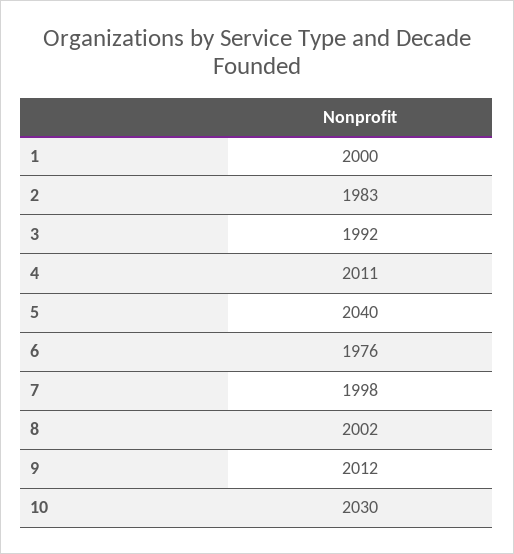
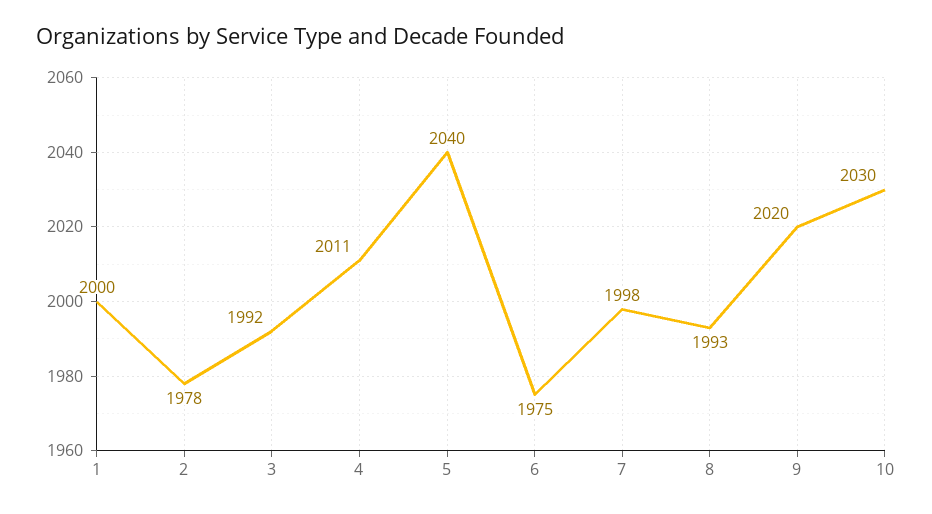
2: 1983 -> 1978
6: 1976 -> 1975
8: 2002 -> 1993
9: 2012 -> 2020

